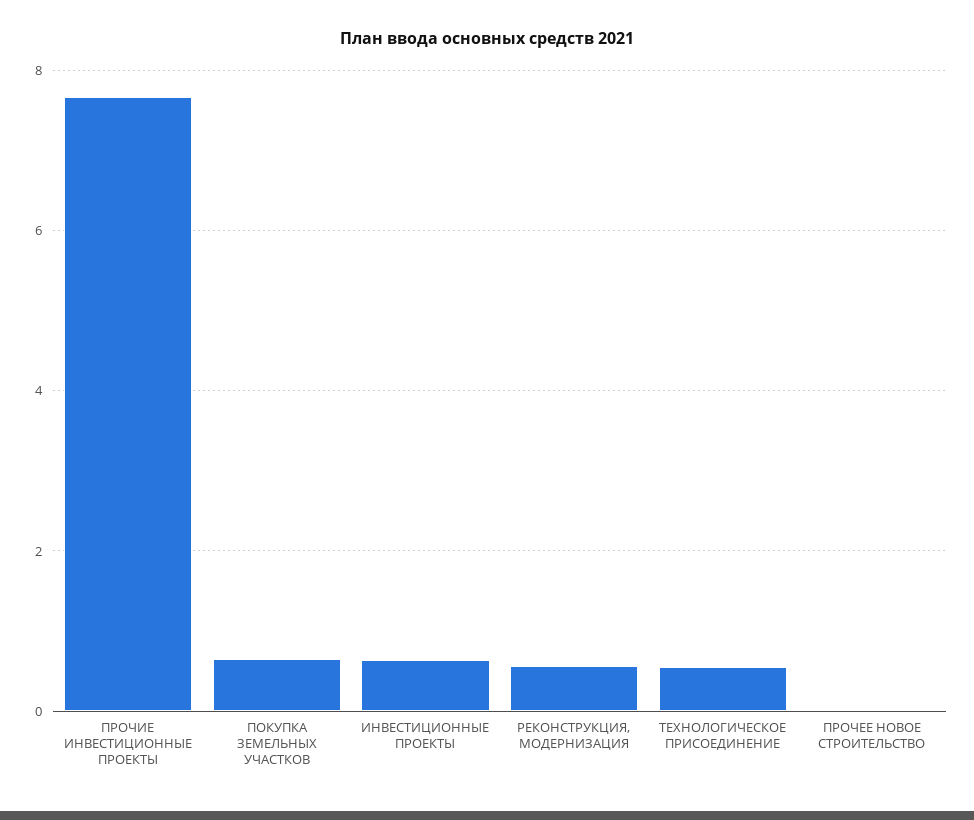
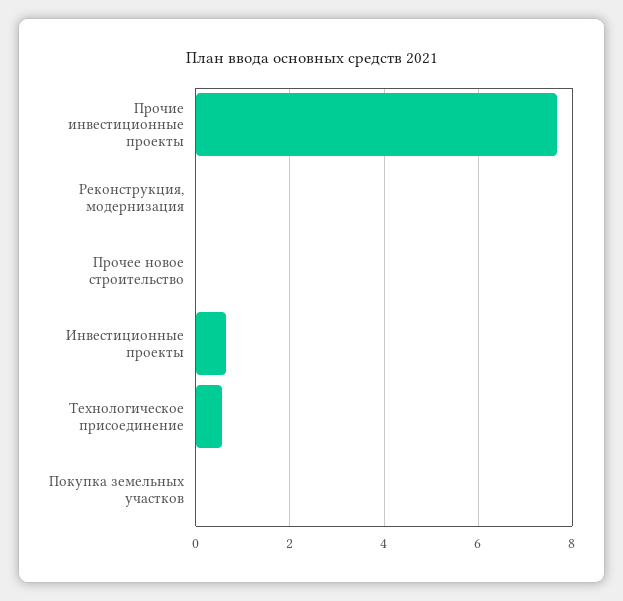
ПОКУПКА ЗЕМЕЛЬНЫХ УЧАСТКОВ: 0.6 -> 0
РЕКОНСТРУКЦИЯ, МОДЕРНИЗАЦИЯ: 0.6 -> 0

